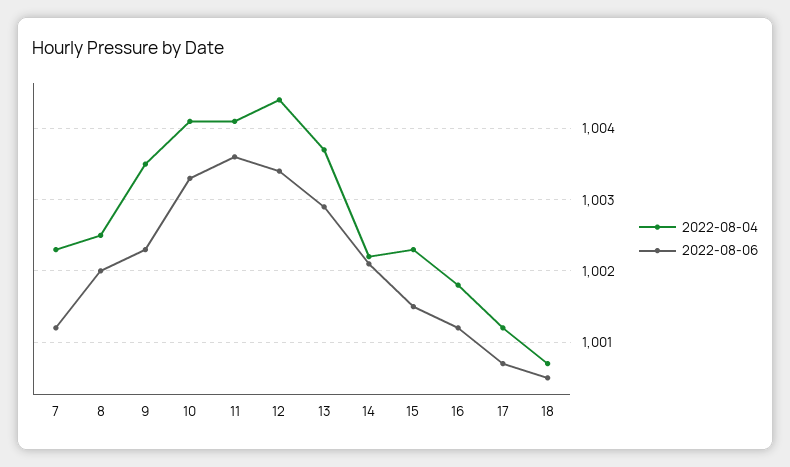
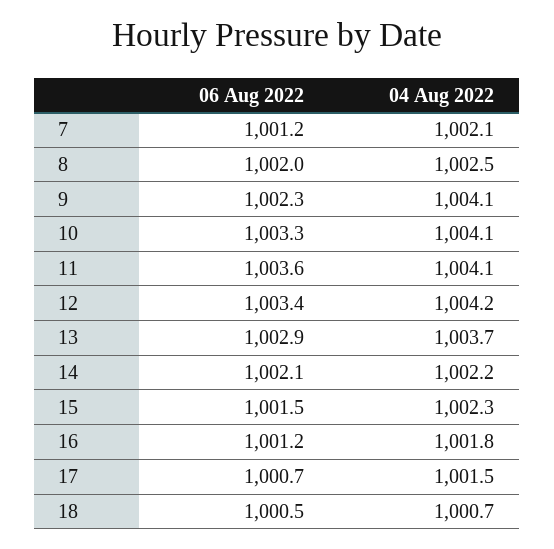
2022-08-04, 7: 1002.3 -> 1002.1
2022-08-04, 9: 1003.5 -> 1004.1
2022-08-04, 12: 1004.4 -> 1004.2
2022-08-04, 17: 1001.2 -> 1001.5

